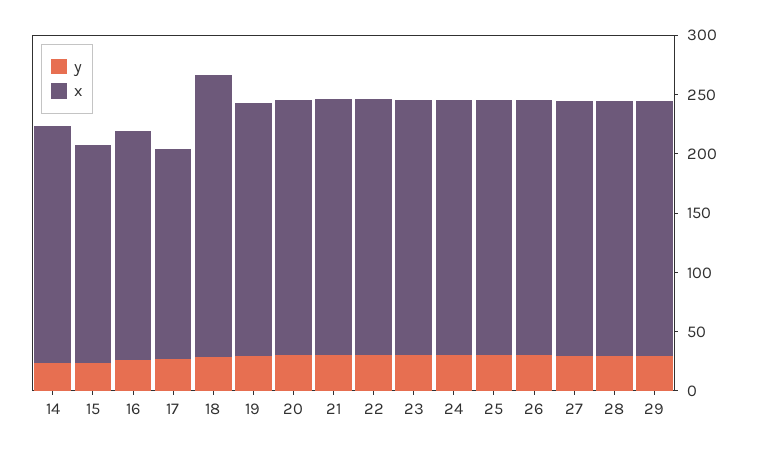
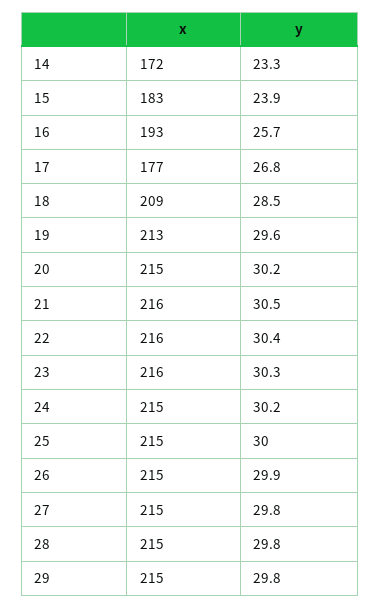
x, 14: 200 -> 172
x, 18: 240 -> 209

